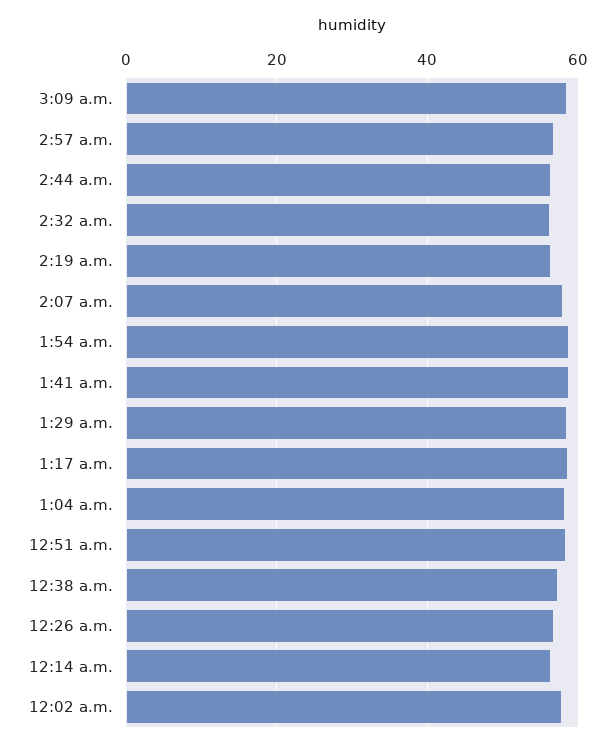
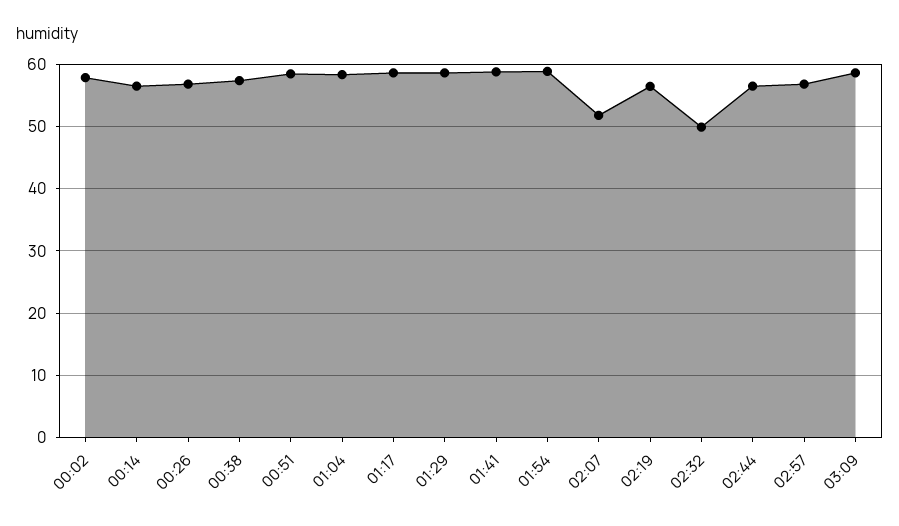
2:32 a.m.: 56 -> 50
2:07 a.m.: 58 -> 52

